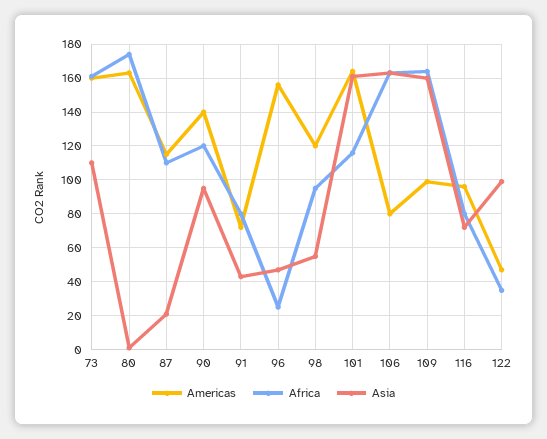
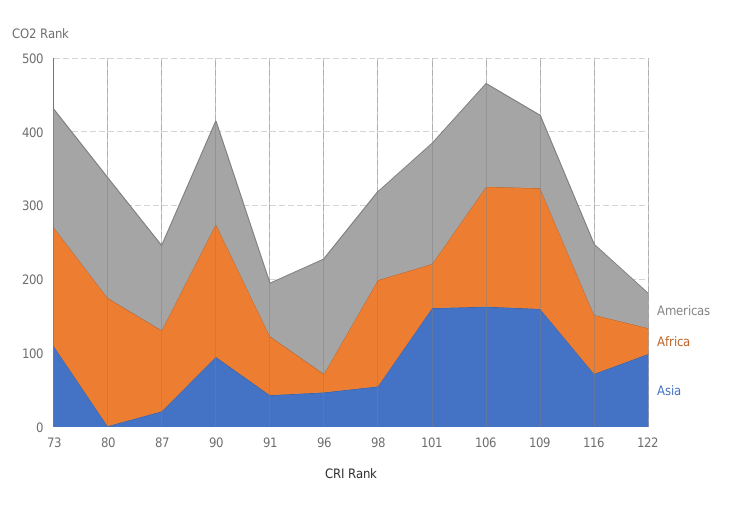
Africa, 90: 120 -> 180
Africa, 98: 95 -> 140
Africa, 101: 115 -> 60
Americas, 106: 80 -> 140

